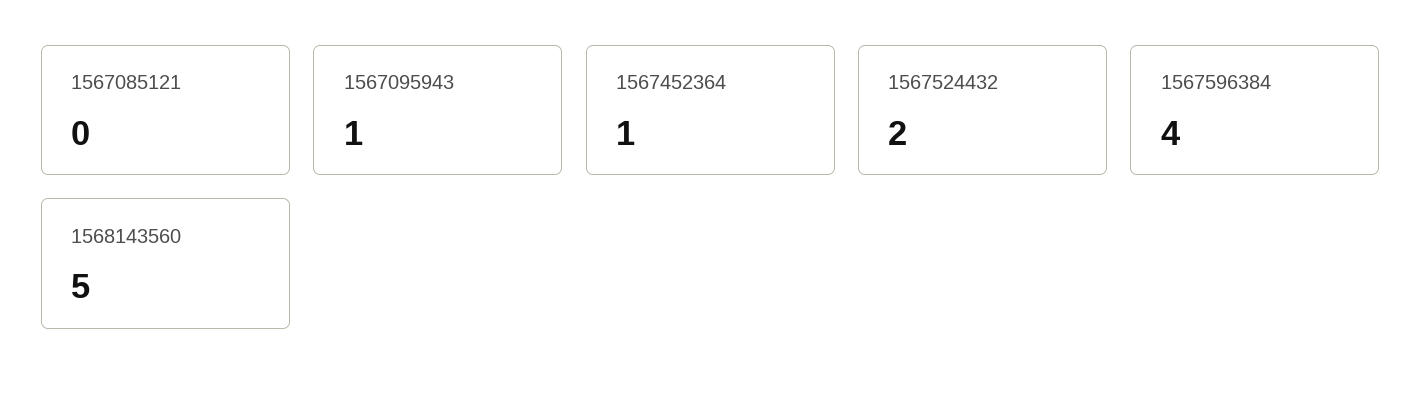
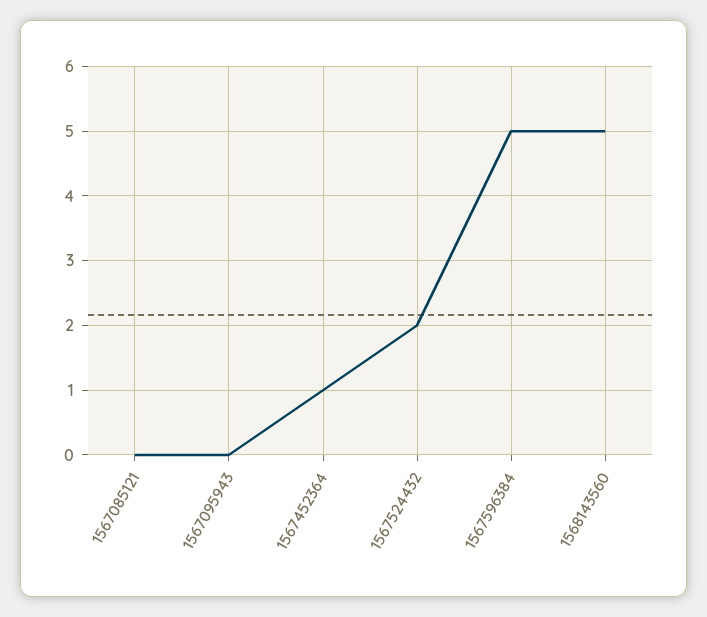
1567095943: 1 -> 0
1567596384: 4 -> 5

